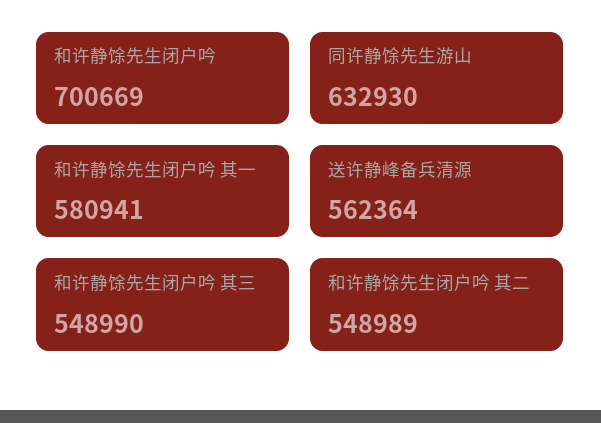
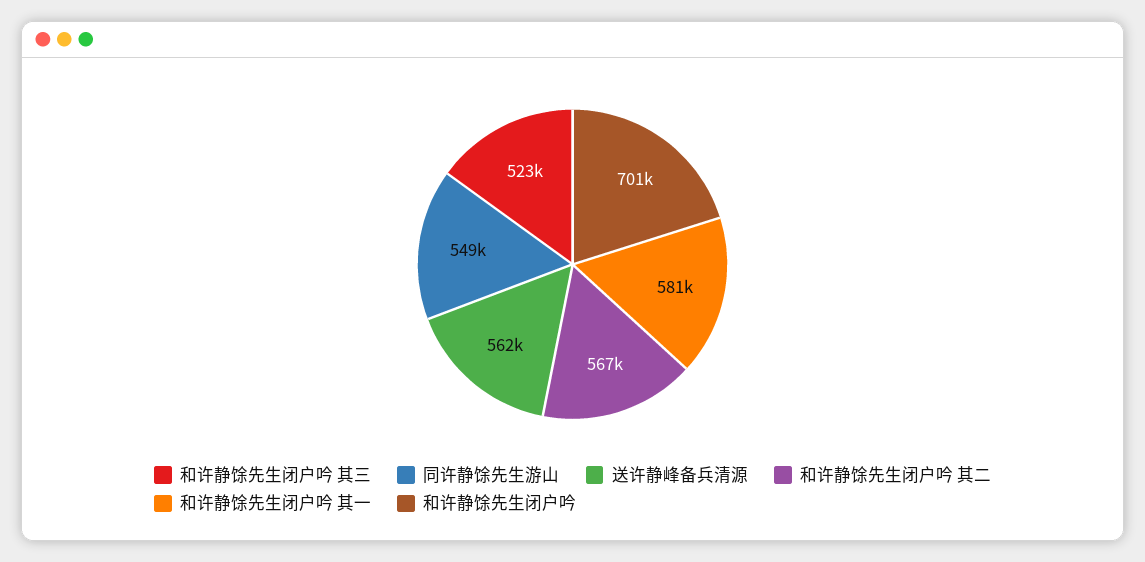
同许静馀先生游山: 632930 -> 549000
和许静馀先生闭户吟 其三: 548990 -> 523000
和许静馀先生闭户吟 其二: 548989 -> 567000

